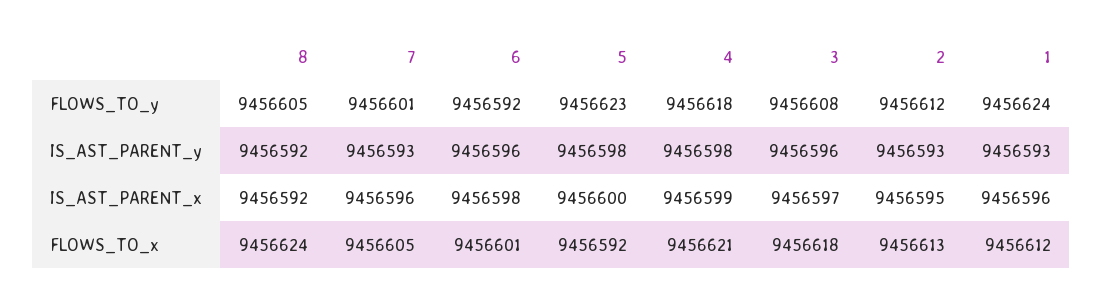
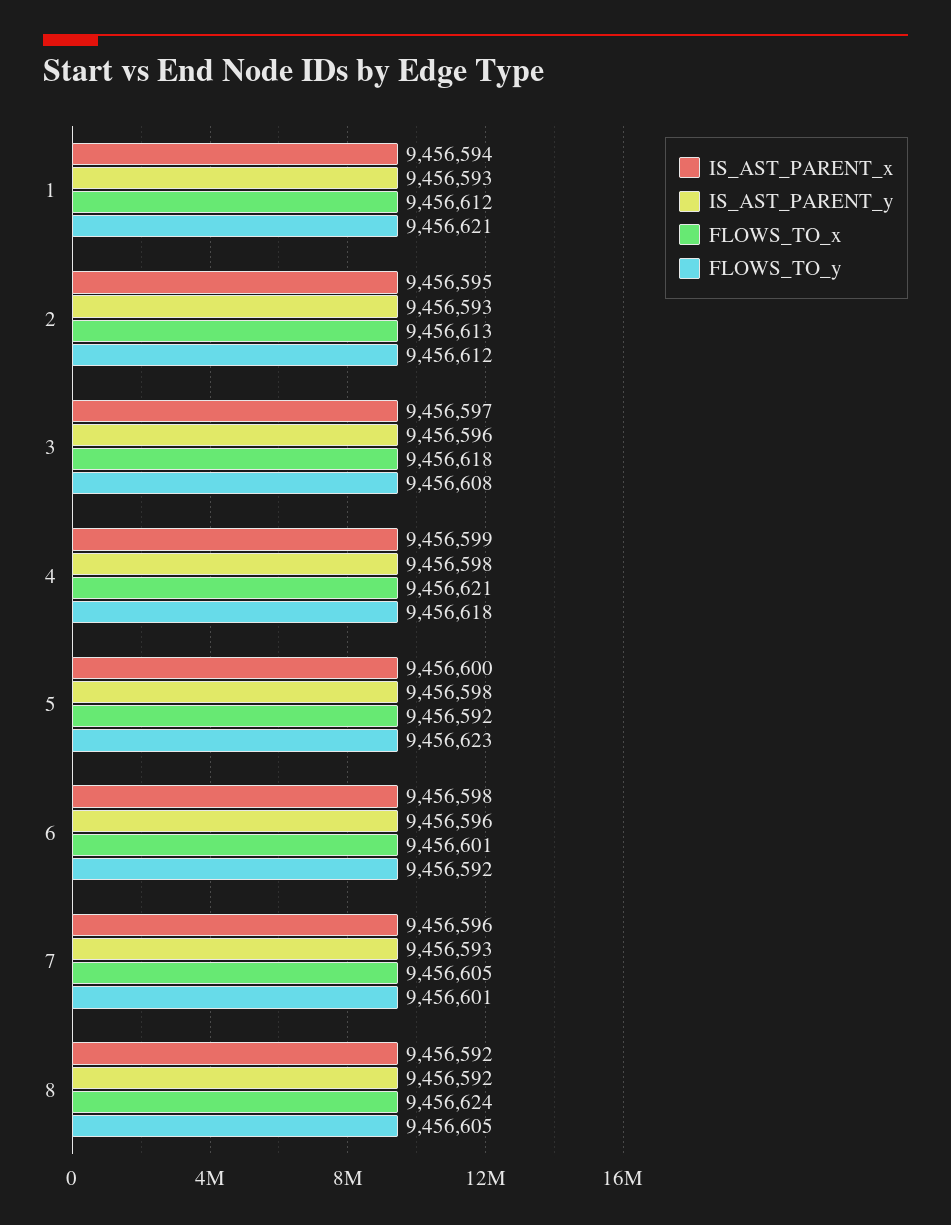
FLOWS_TO_y, 1: 9456624 -> 9456621
IS_AST_PARENT_x, 1: 9456596 -> 9456594

